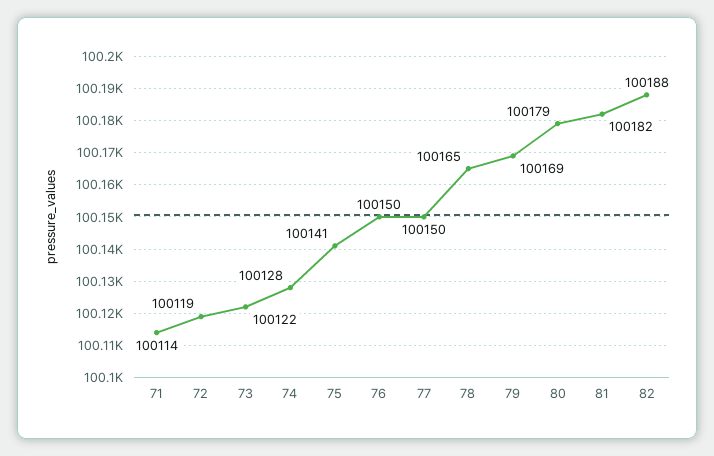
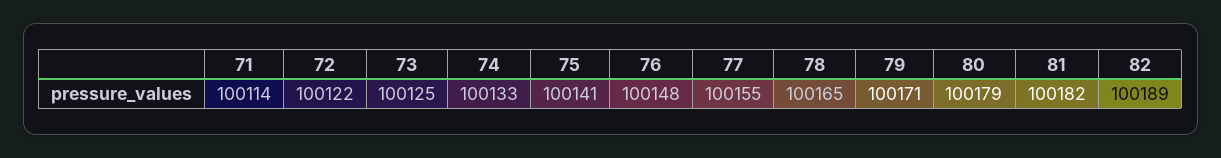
72: 100119 -> 100122
73: 100122 -> 100125
74: 100128 -> 100133
76: 100150 -> 100148
77: 100150 -> 100155
79: 100169 -> 100171
82: 100188 -> 100189

